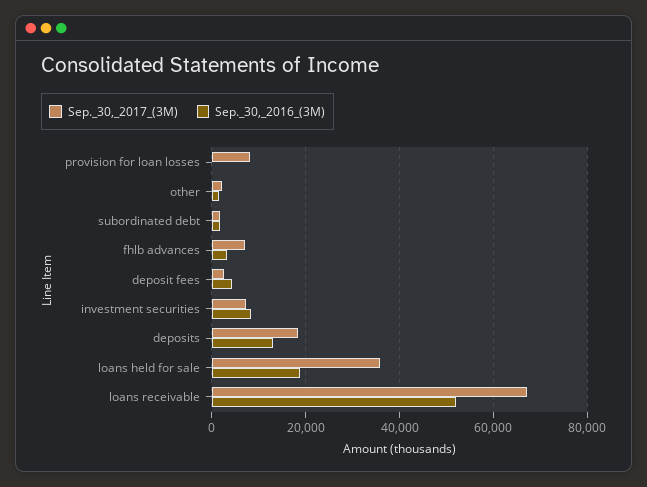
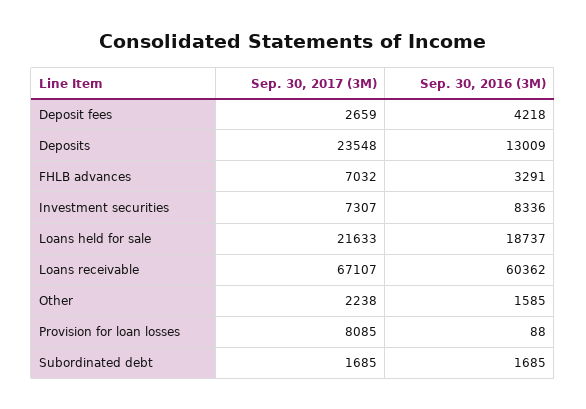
Sep._30,_2017_(3M), deposits: 18000 -> 23548
Sep._30,_2017_(3M), loans held for sale: 36000 -> 21633
Sep._30,_2016_(3M), loans receivable: 52000 -> 60362

